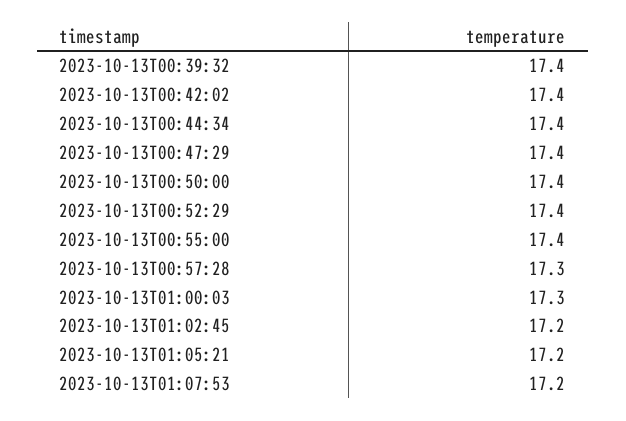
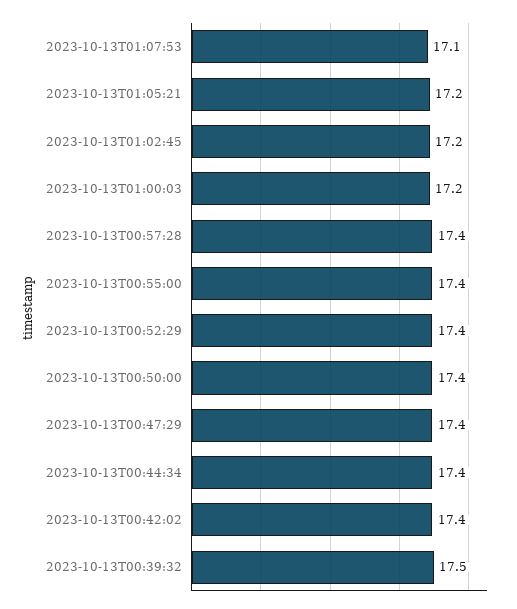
2023-10-13T00:39:32: 17.4 -> 17.5
2023-10-13T00:57:28: 17.3 -> 17.4
2023-10-13T01:00:03: 17.3 -> 17.2
2023-10-13T01:07:53: 17.2 -> 17.1

